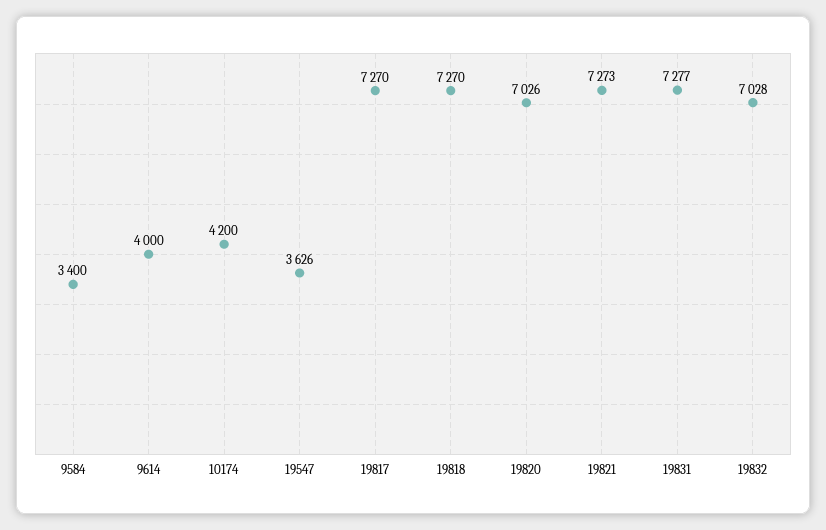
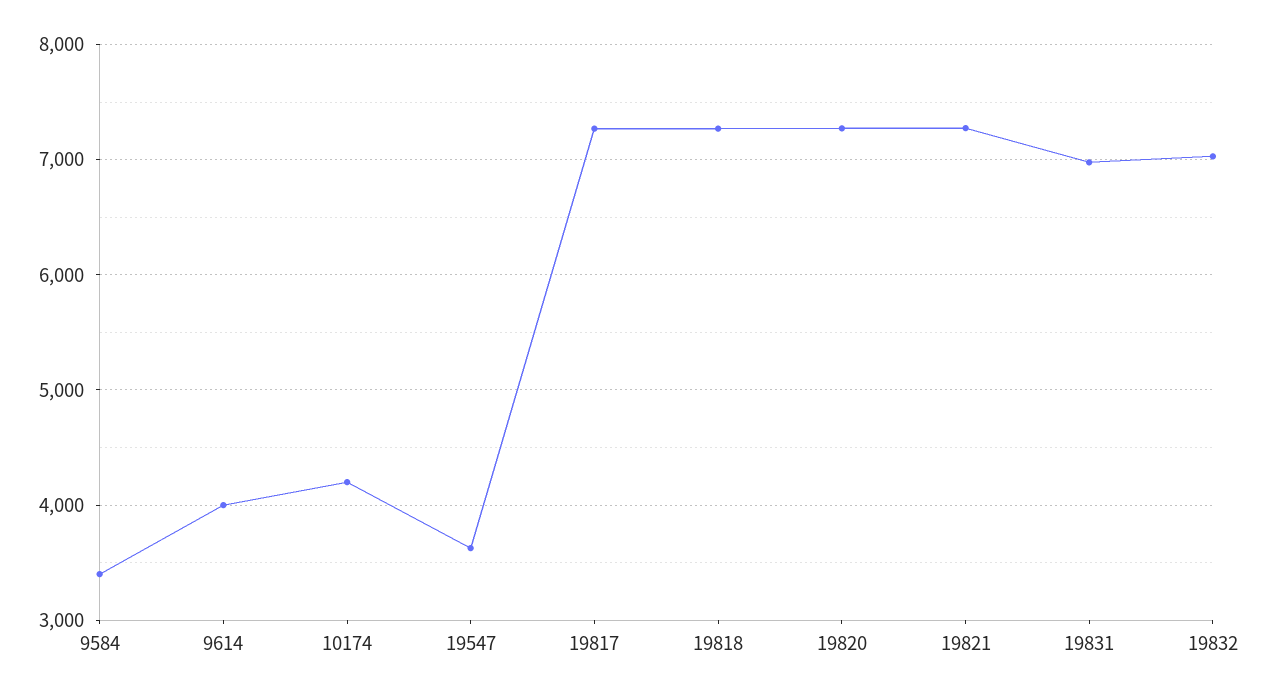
19820: 7026 -> 7300
19831: 7277 -> 7000

